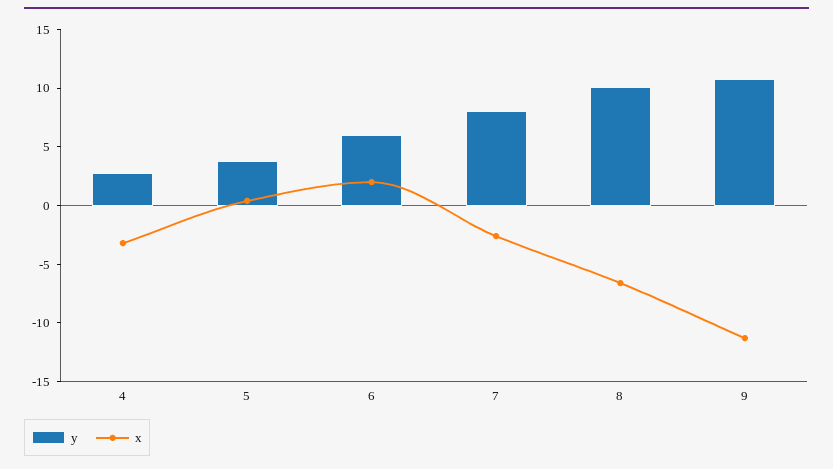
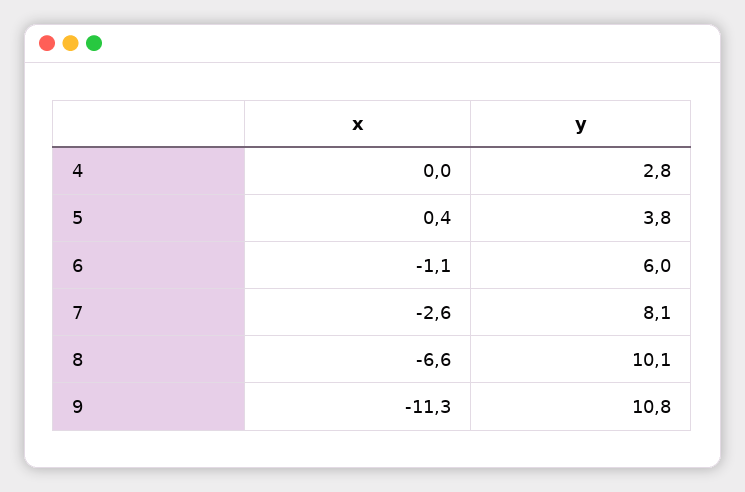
x, 4: -3 -> 0
x, 6: 2 -> -1.1

